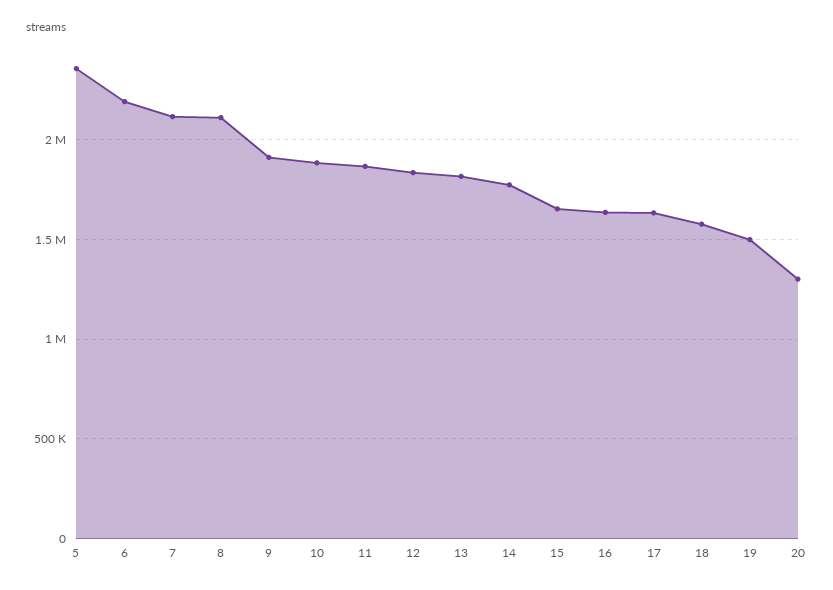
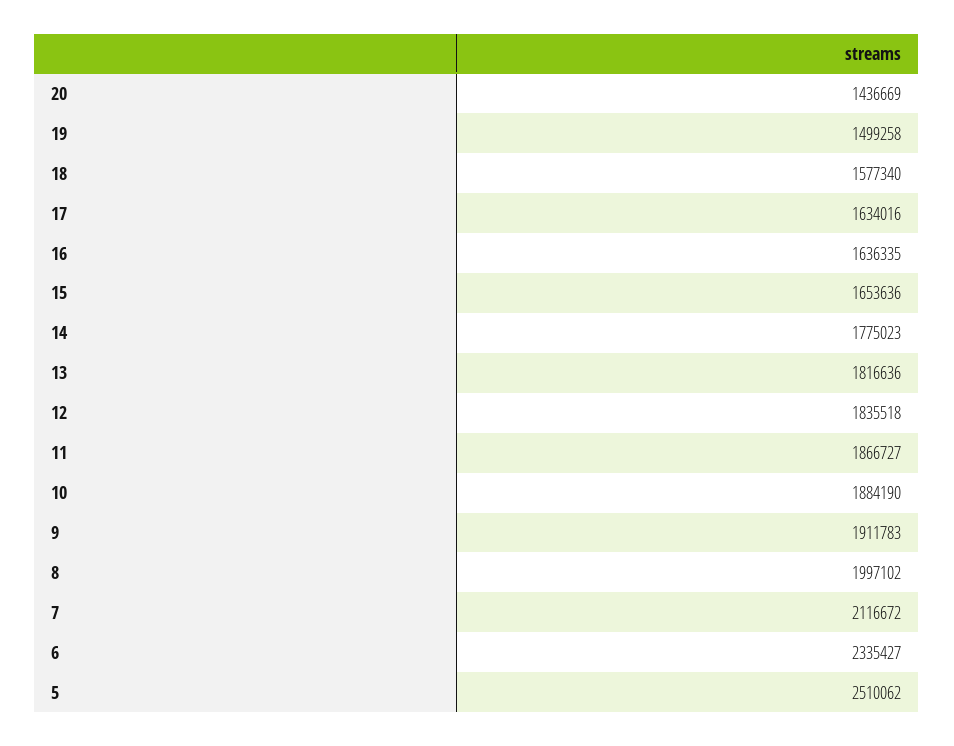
5: 2350000 -> 2510062
6: 2200000 -> 2335427
8: 2100000 -> 1997102
20: 1300000 -> 1436669

